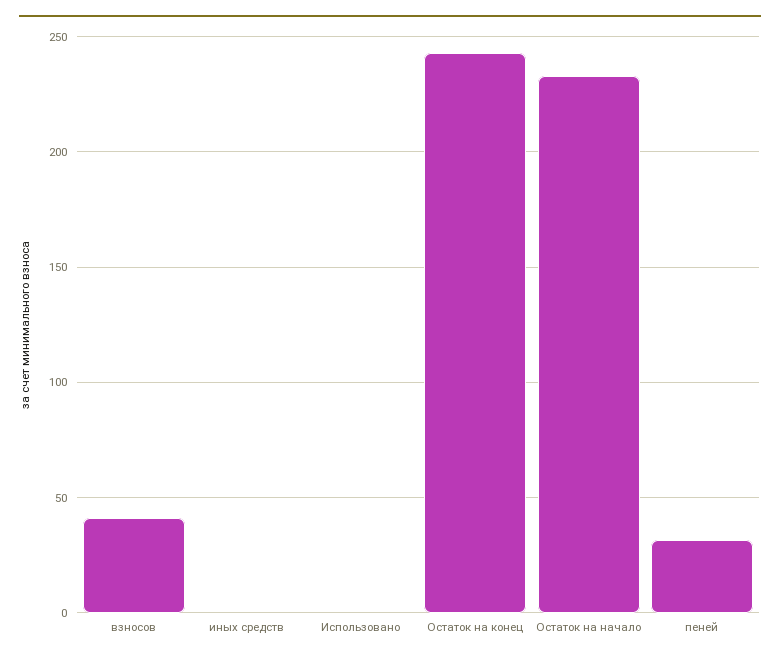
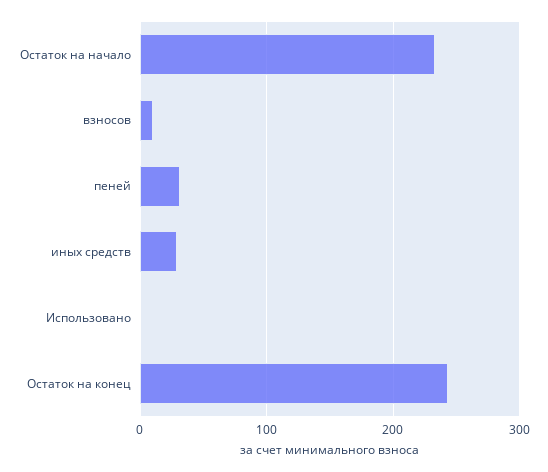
взносов: 40 -> 10
иных средств: 0 -> 30

